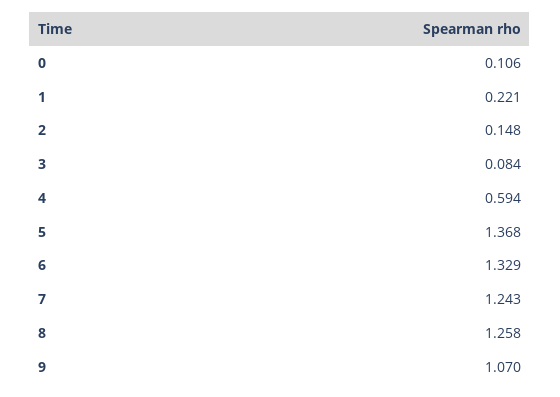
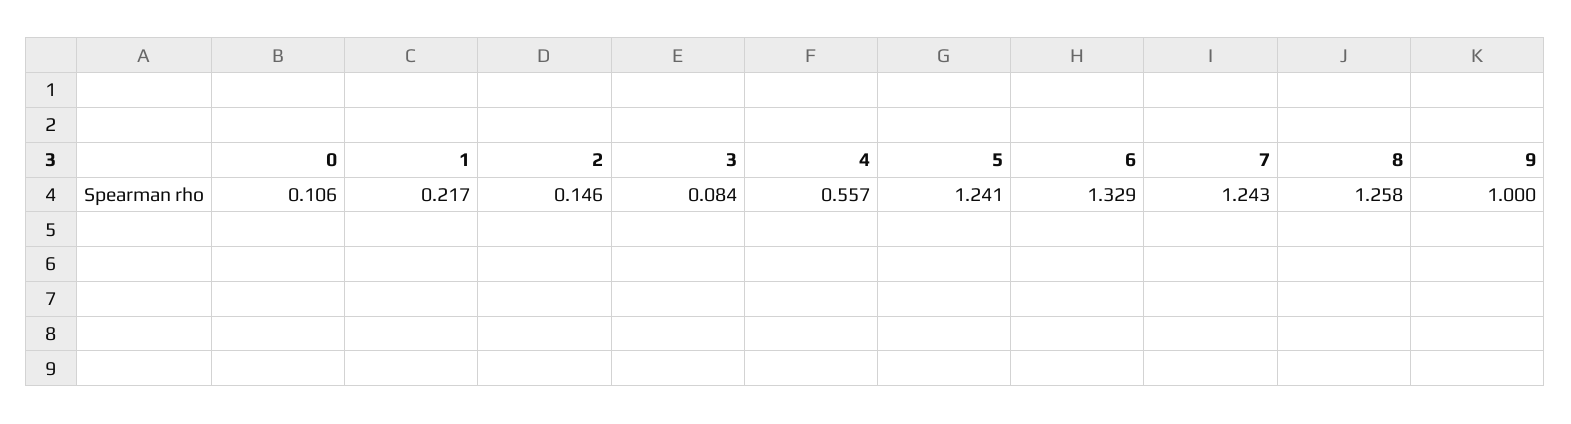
1: 0.221 -> 0.217
2: 0.148 -> 0.146
4: 0.594 -> 0.557
5: 1.368 -> 1.241
9: 1.07 -> 1

